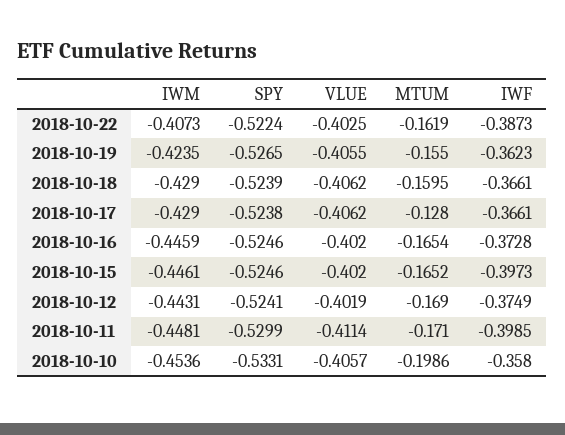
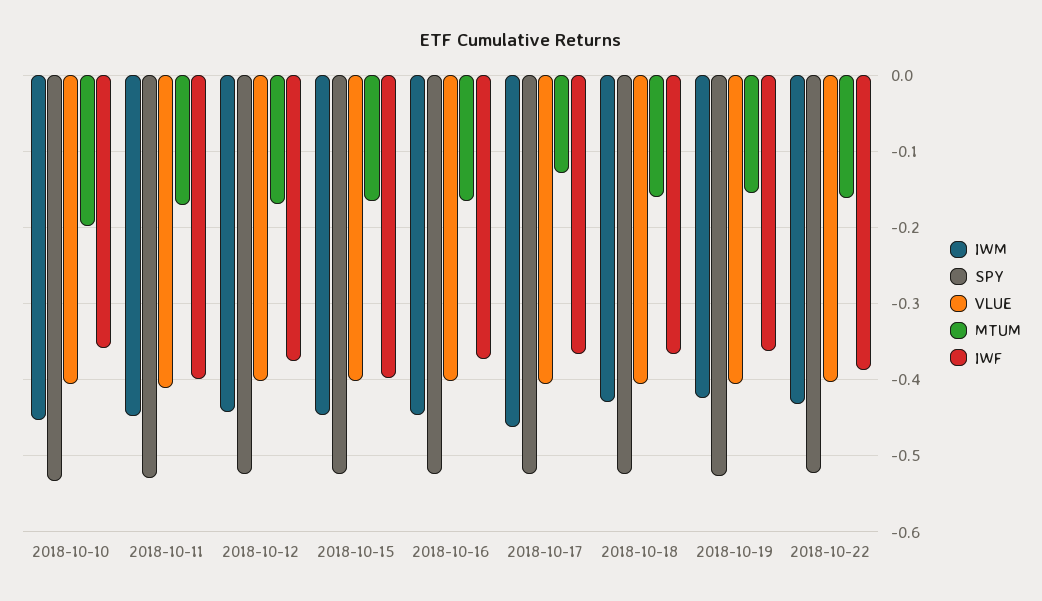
IWM, 2018-10-22: -0.4073 -> -0.43
IWM, 2018-10-17: -0.429 -> -0.46

